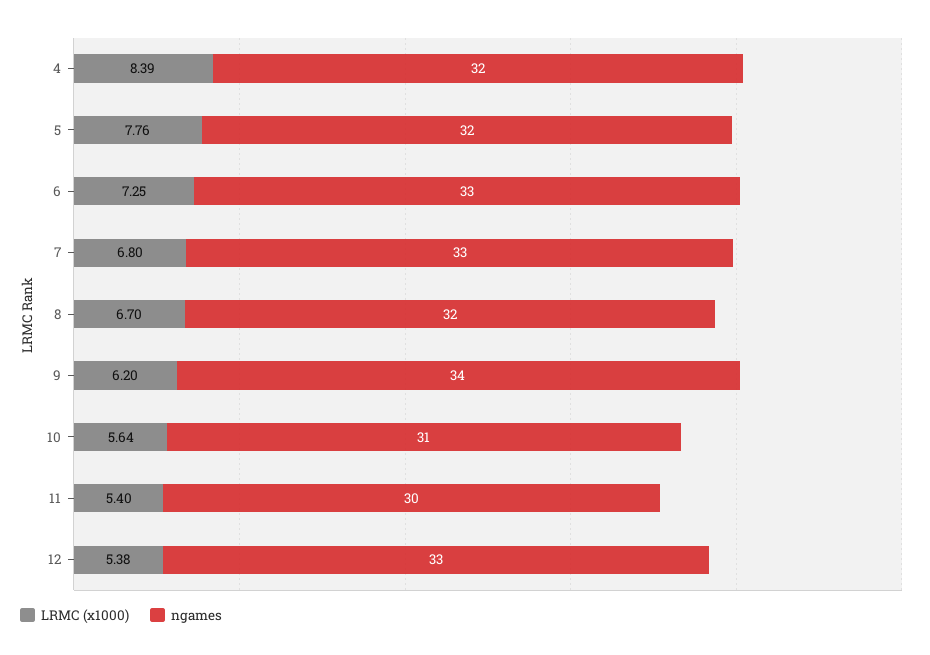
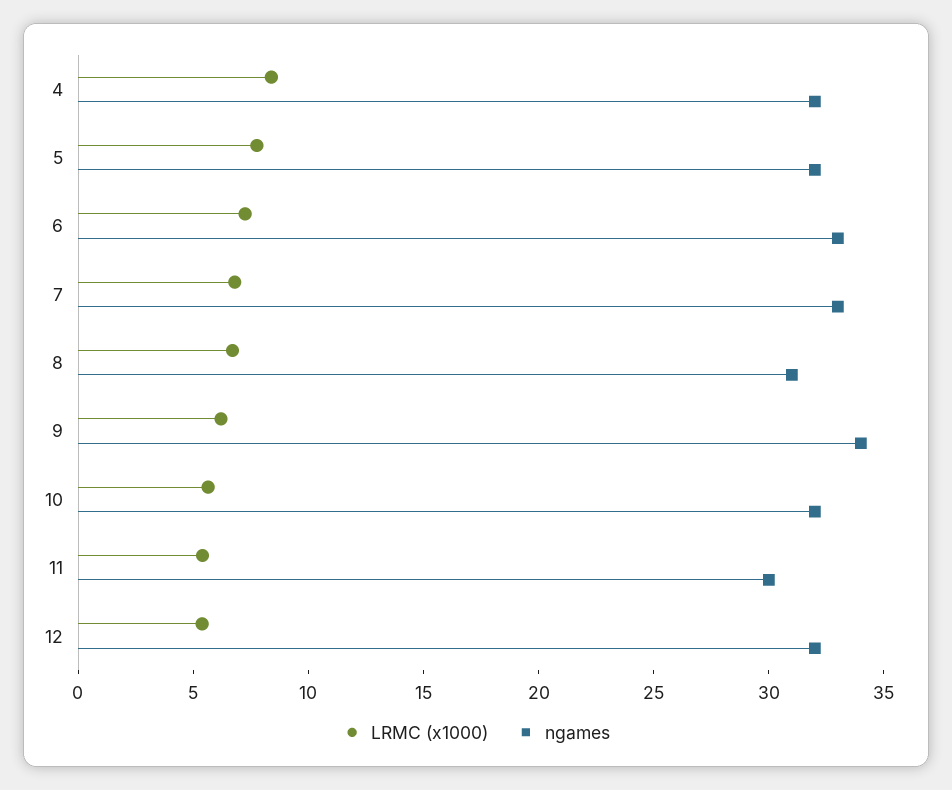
ngames, 8: 32 -> 31
ngames, 10: 31 -> 32
ngames, 12: 33 -> 32

